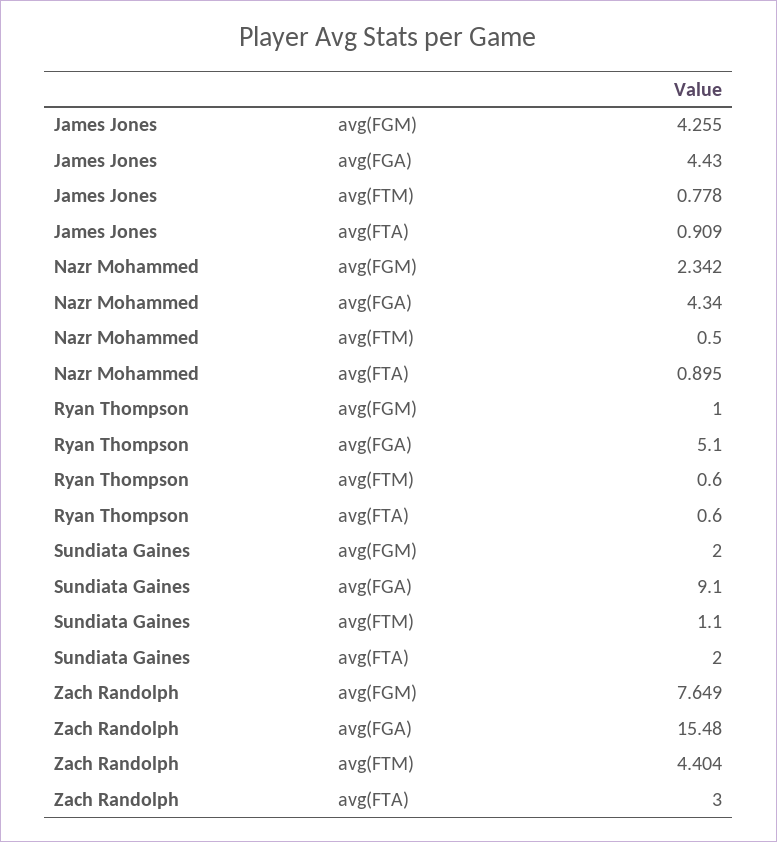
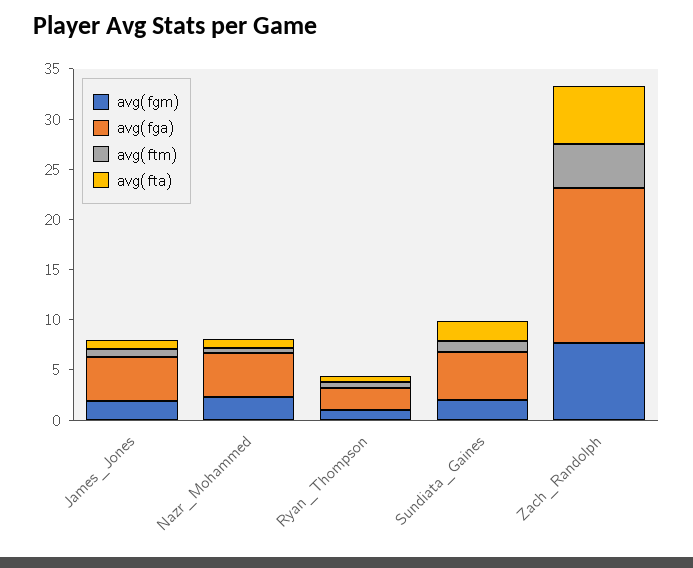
avg(FGM), James Jones: 4.255 -> 2
avg(FGA), Ryan Thompson: 5.1 -> 2
avg(FGA), Sundiata Gaines: 9.1 -> 5
avg(FTA), Zach Randolph: 3 -> 6

